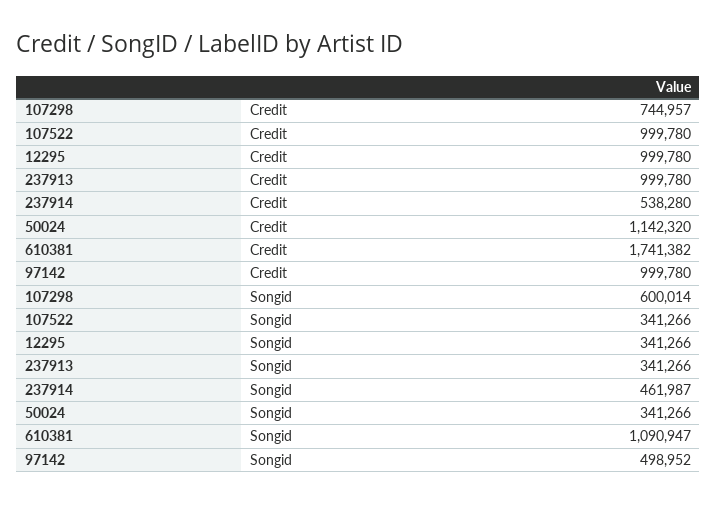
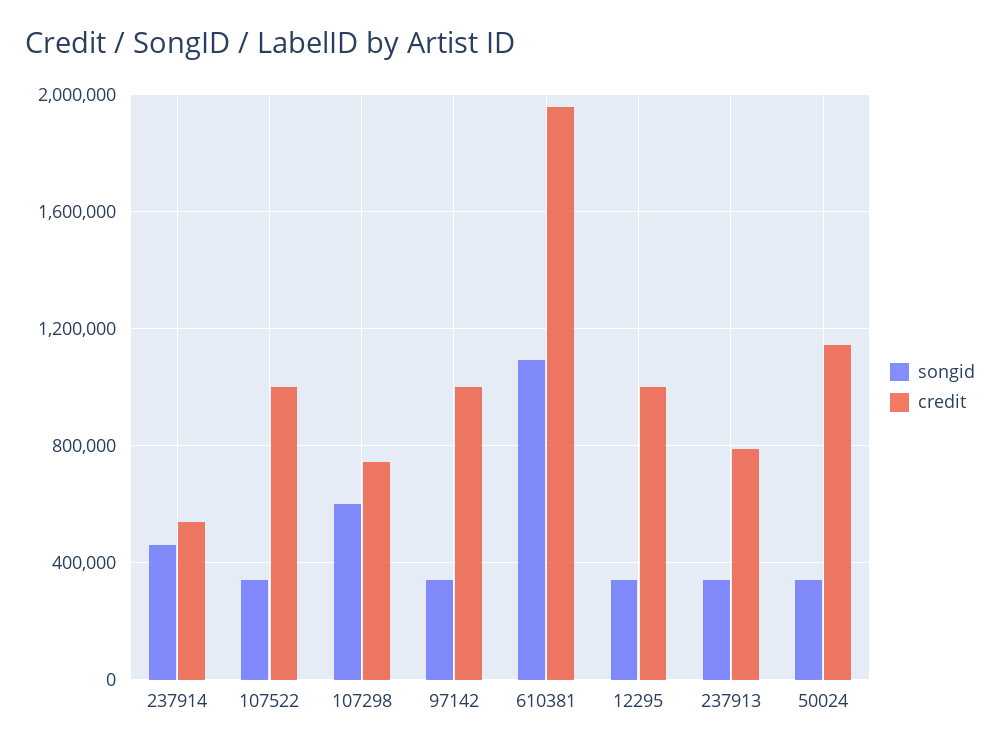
Credit, 237913: 999780 -> 800000
Credit, 610381: 1741382 -> 1950000
Songid, 97142: 498952 -> 350000

